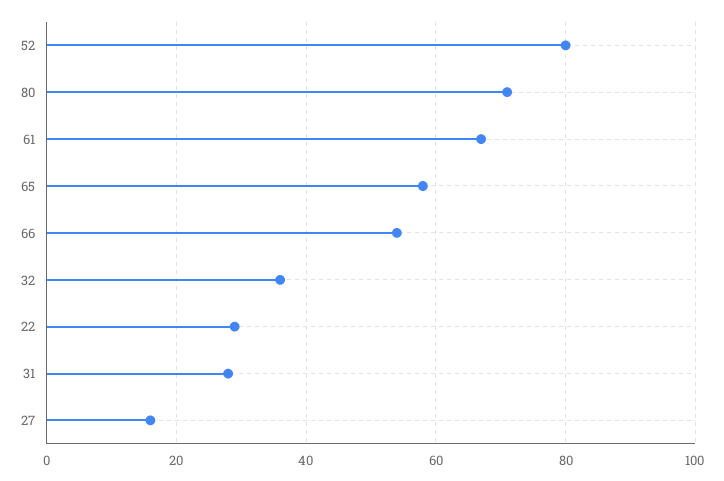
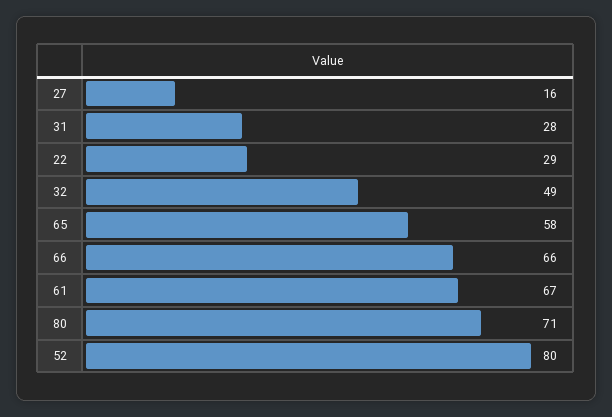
66: 55 -> 66
32: 35 -> 49

